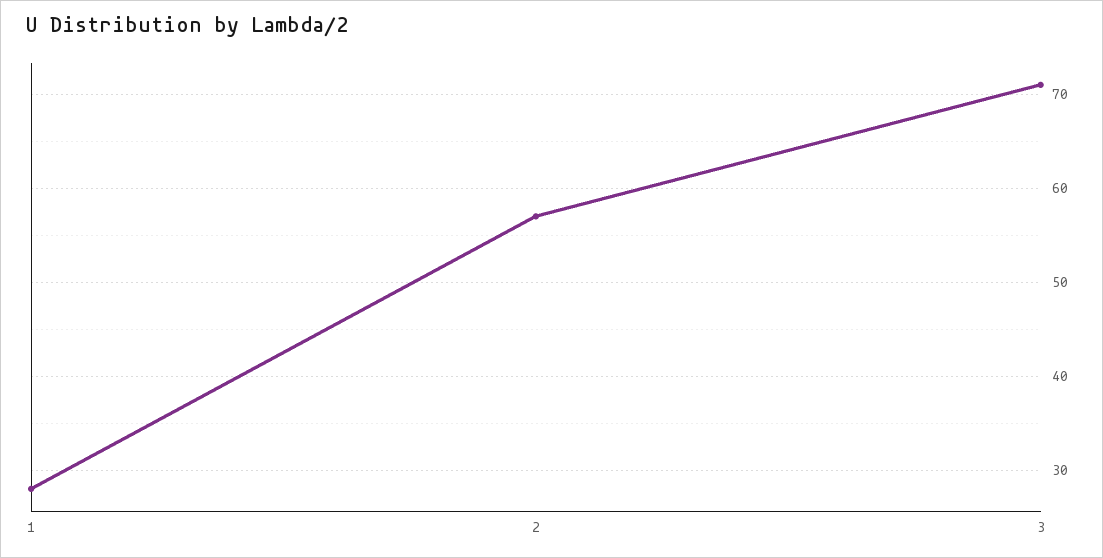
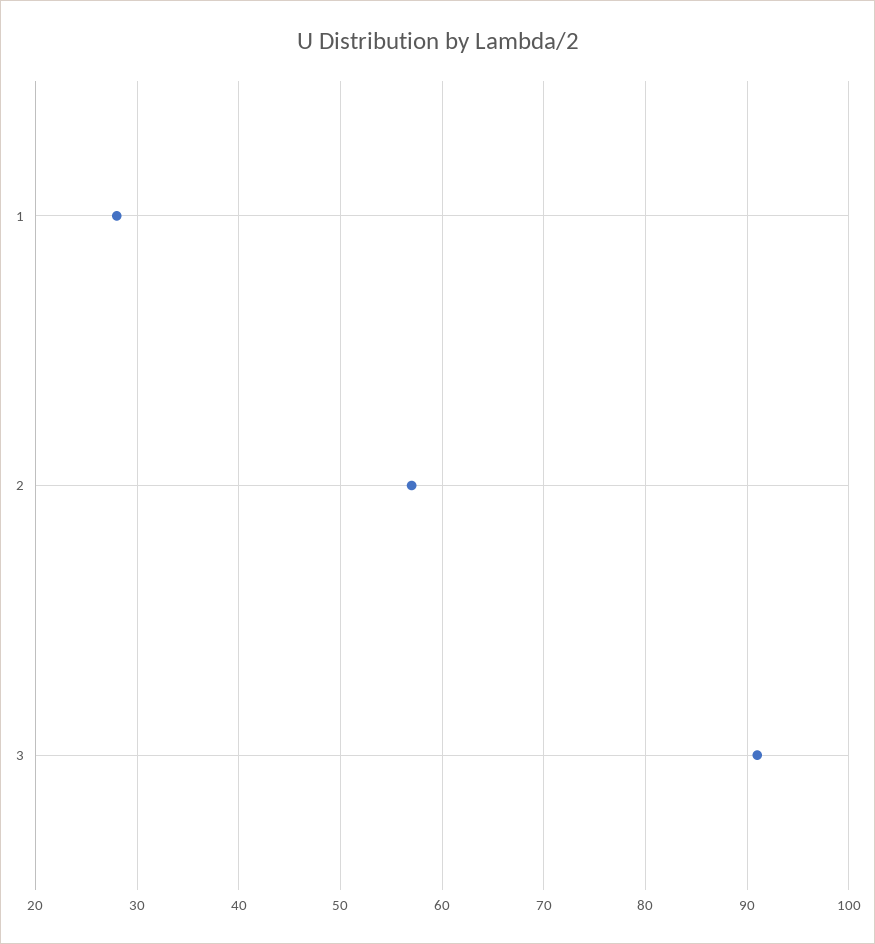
3: 71 -> 91

